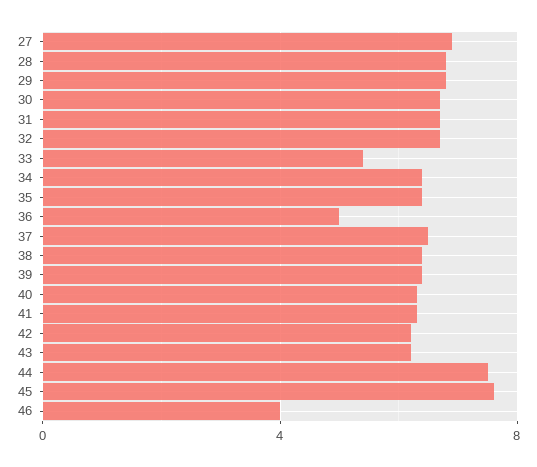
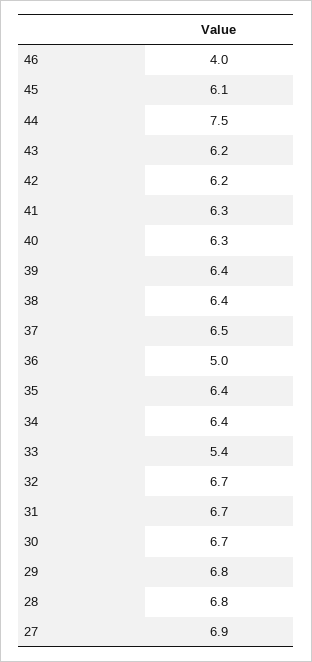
45: 7.5 -> 6.1

